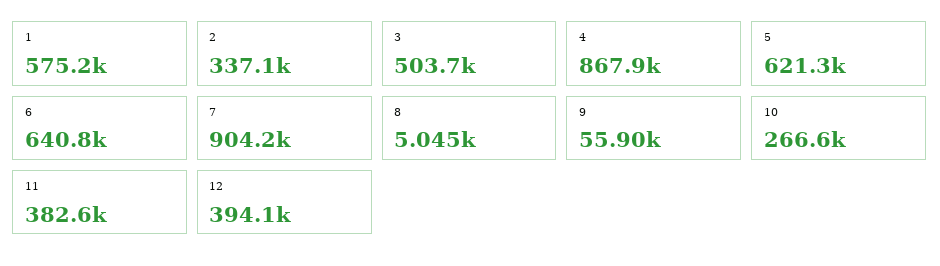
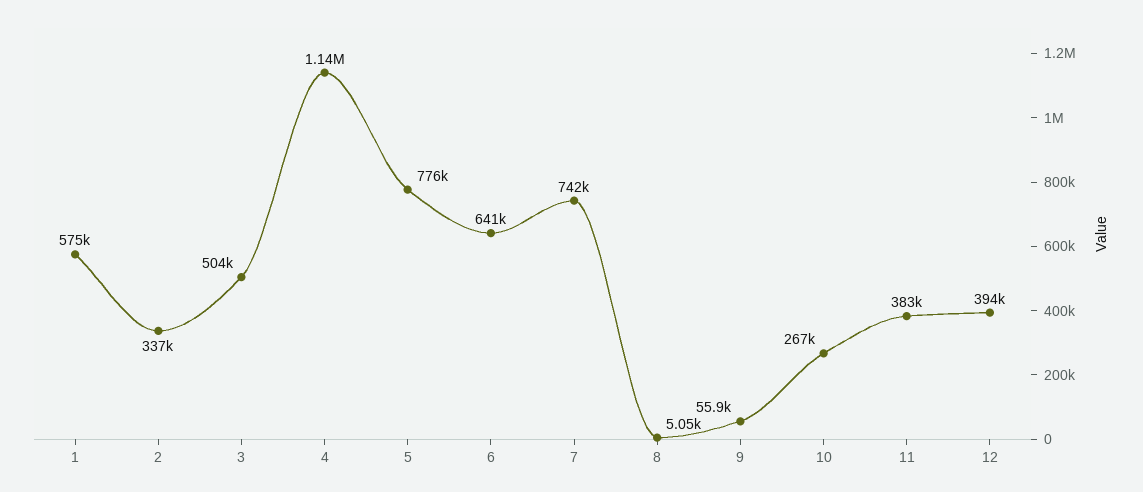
4: 867900 -> 1140000
5: 621300 -> 776000
7: 904200 -> 742000

